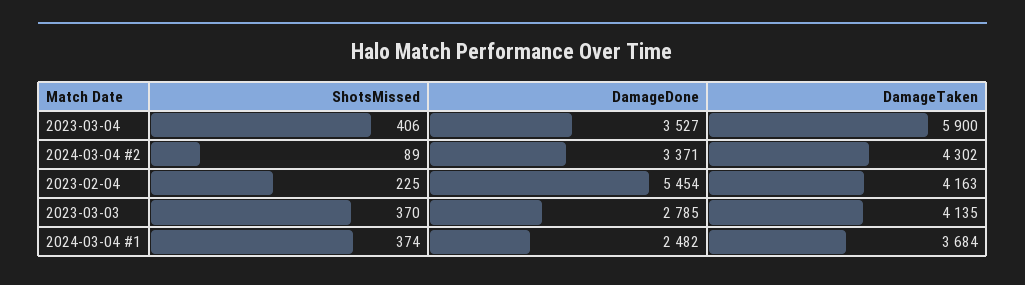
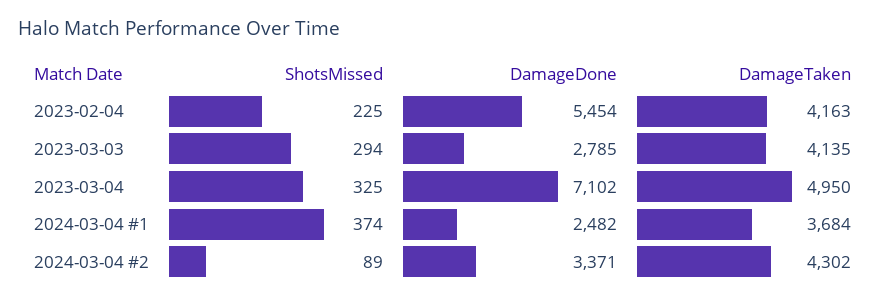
ShotsMissed, 2023-03-04: 406 -> 325
DamageDone, 2023-03-04: 3527 -> 7102
DamageTaken, 2023-03-04: 5900 -> 4950
ShotsMissed, 2023-03-03: 370 -> 294

